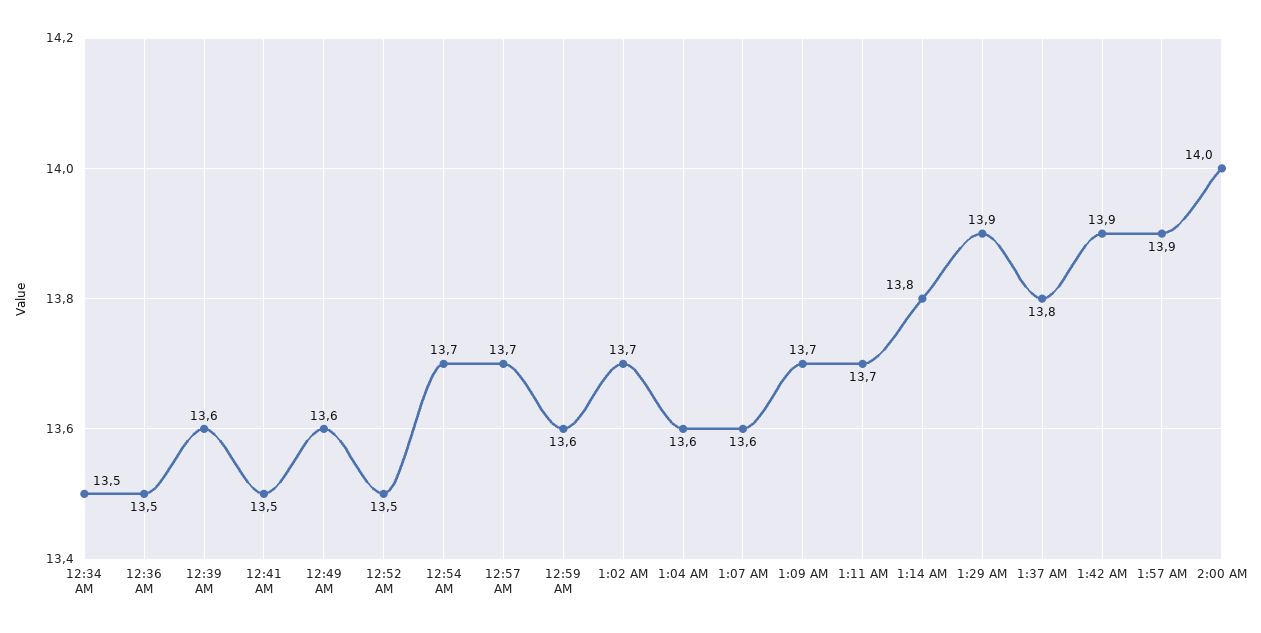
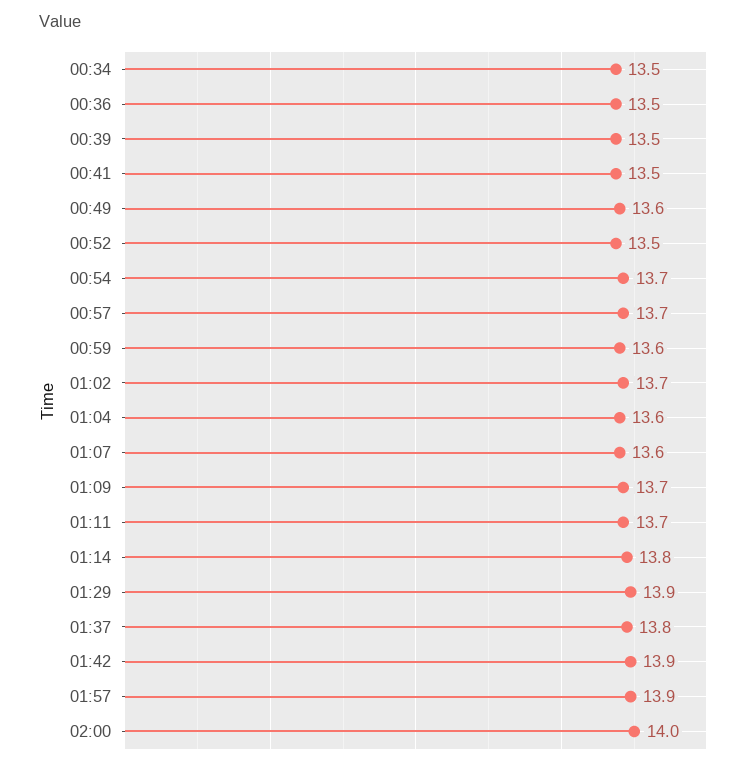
12:39 AM: 13.6 -> 13.5

